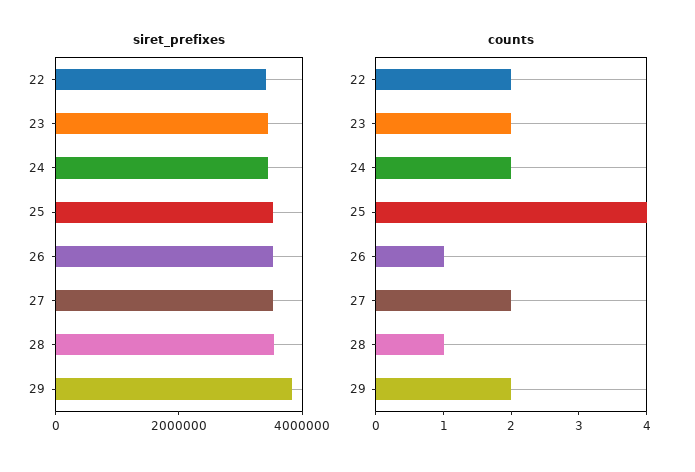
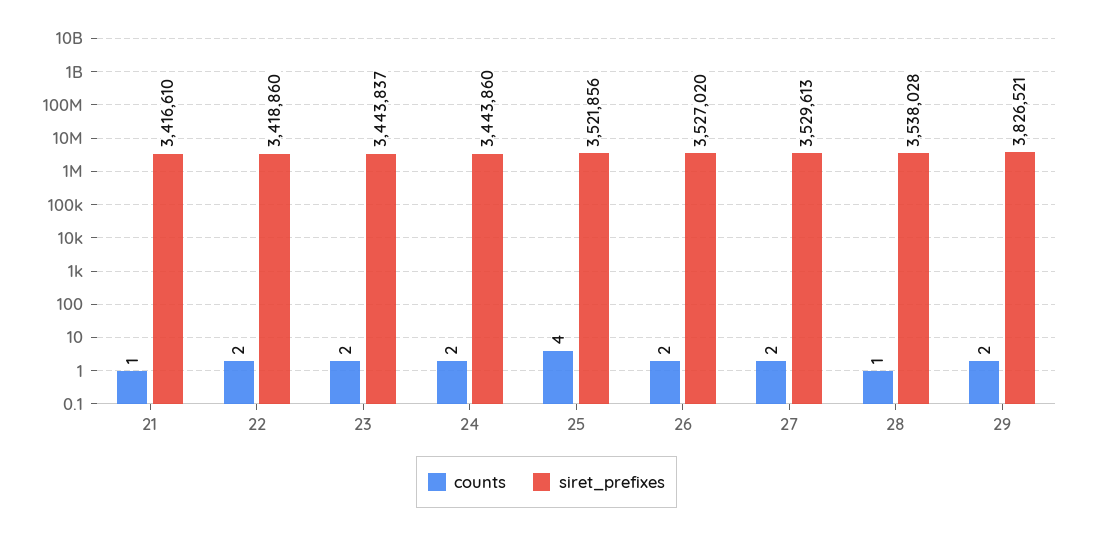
counts, 26: 1 -> 2
counts, 21: none -> 1
siret_prefixes, 21: none -> 3416610

